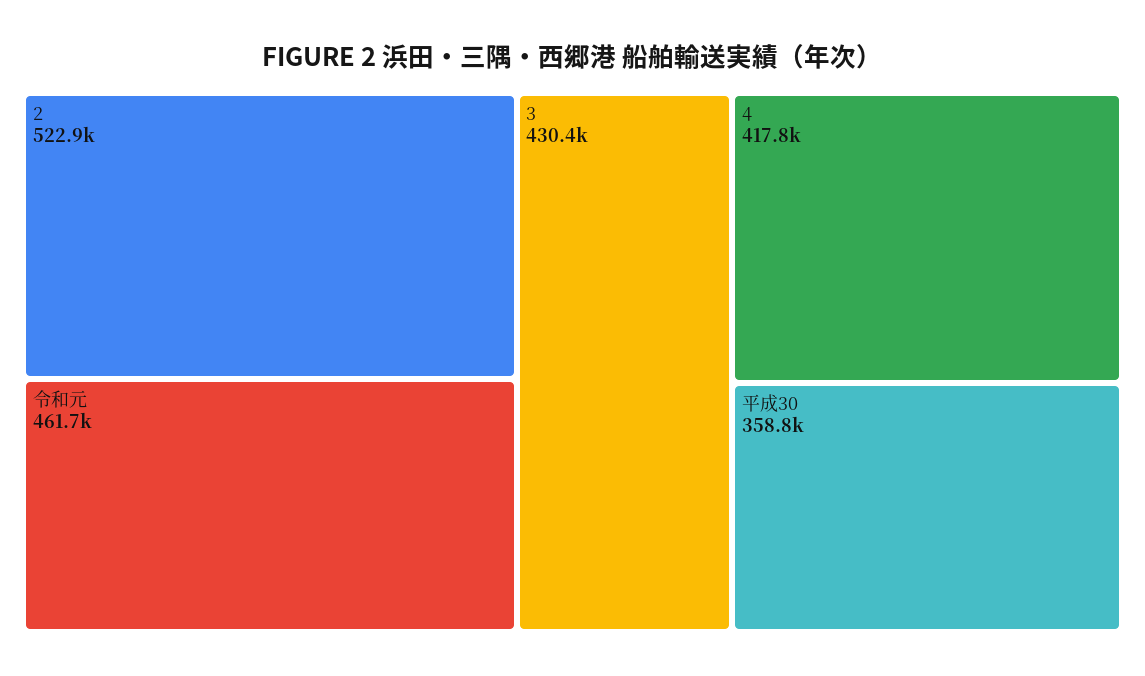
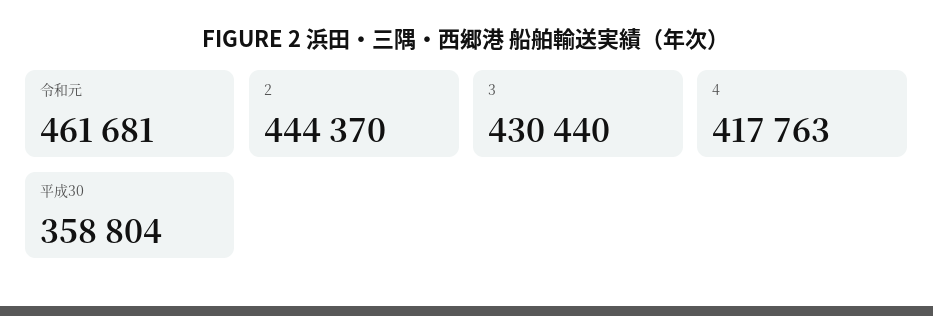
2: 522900 -> 444370

